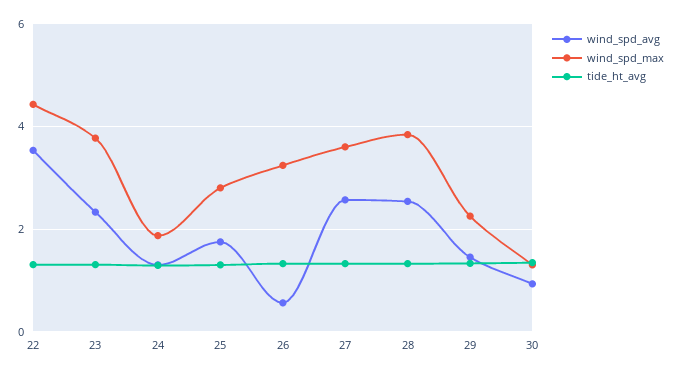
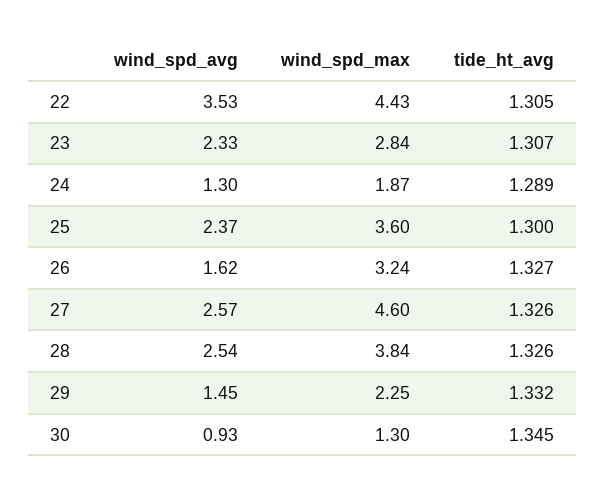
wind_spd_max, 23: 3.8 -> 2.84
wind_spd_avg, 25: 1.8 -> 2.37
wind_spd_max, 25: 2.8 -> 3.6
wind_spd_avg, 26: 0.6 -> 1.62
wind_spd_max, 27: 3.6 -> 4.6

